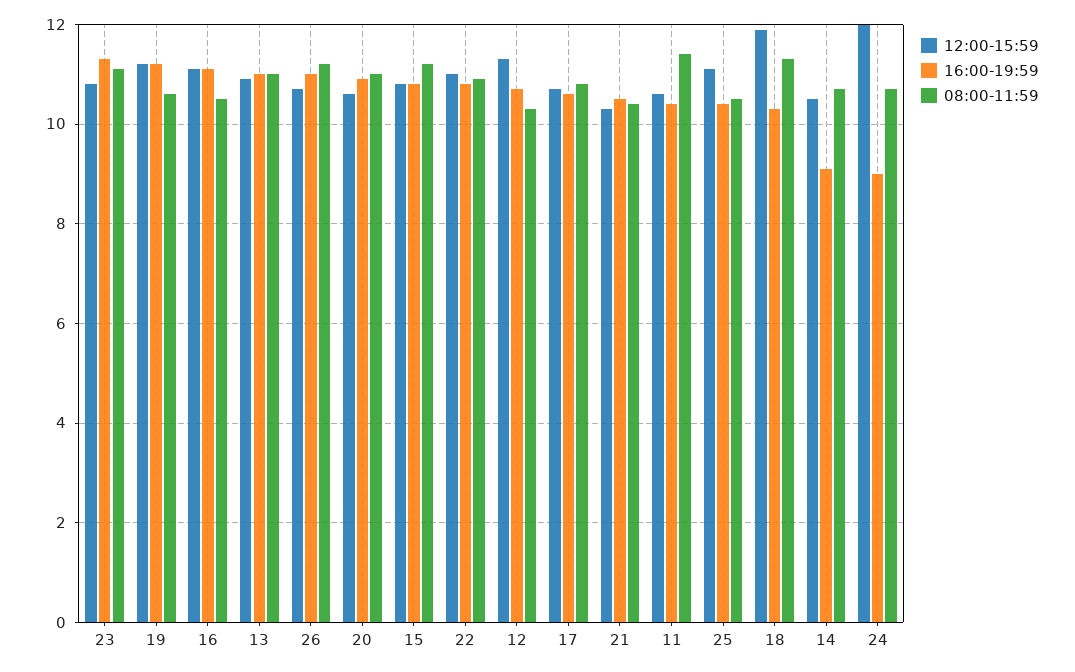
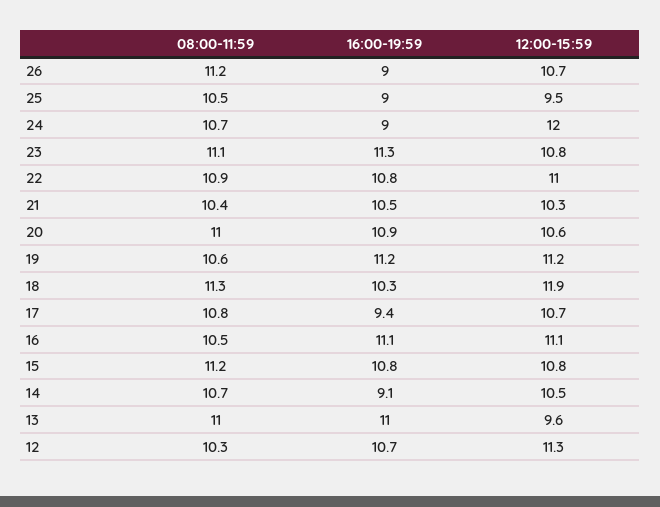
12:00-15:59, 13: 11 -> 9.6
16:00-19:59, 26: 11 -> 9
16:00-19:59, 17: 10.5 -> 9.4
12:00-15:59, 11: 10.5 -> none
16:00-19:59, 11: 10.5 -> none
08:00-11:59, 11: 11.5 -> none
12:00-15:59, 25: 11 -> 9.5
16:00-19:59, 25: 10.5 -> 9

